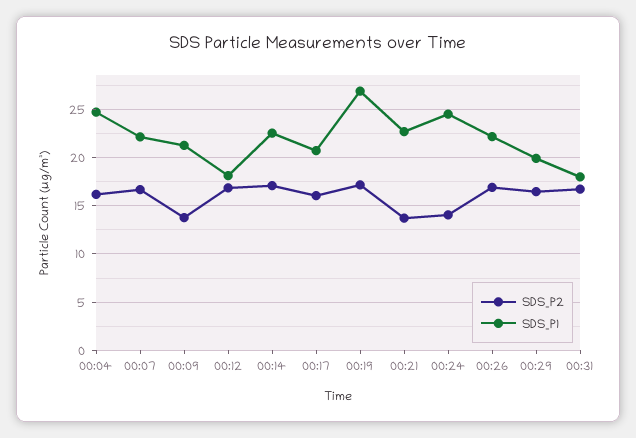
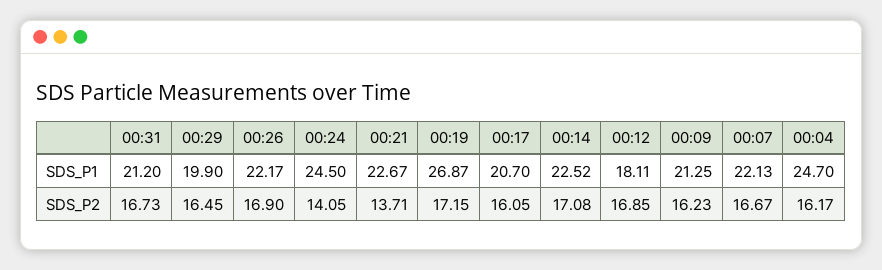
SDS_P2, 00:09: 14 -> 16.23
SDS_P1, 00:31: 18 -> 21.2

